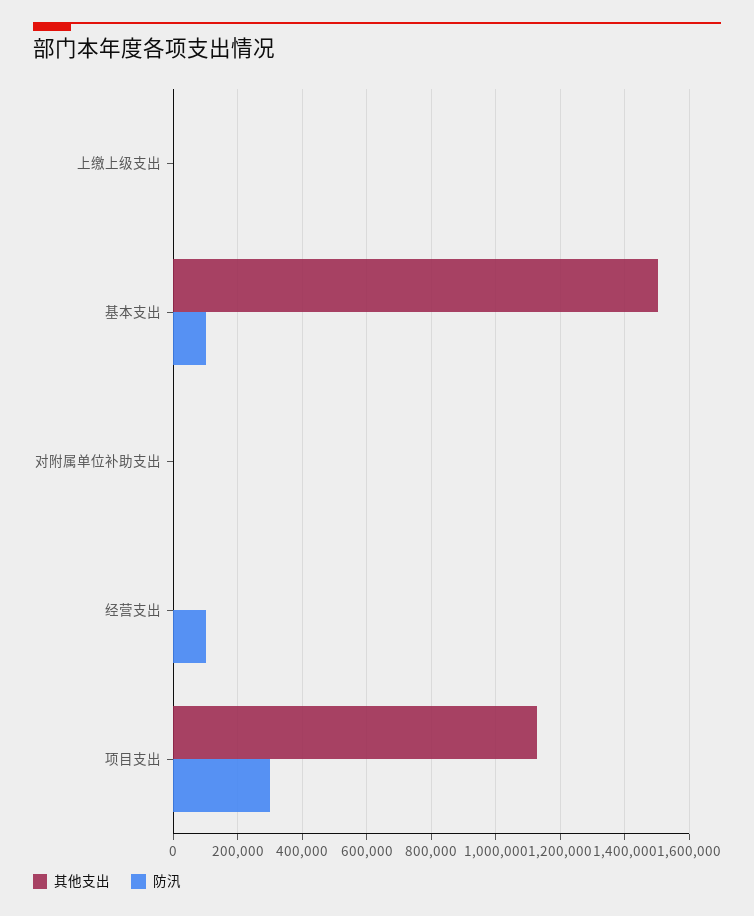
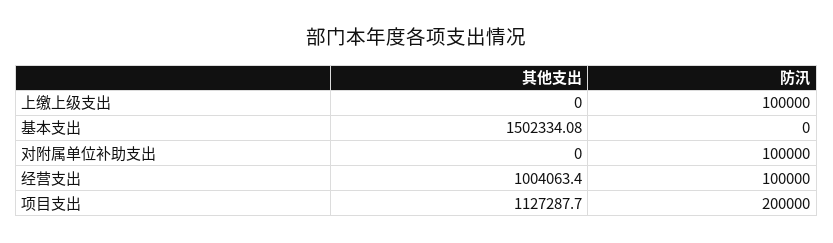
防汛, 上缴上级支出: 0 -> 100000
防汛, 基本支出: 100000 -> 0
防汛, 对附属单位补助支出: 0 -> 100000
其他支出, 经营支出: 0 -> 1004063.4
防汛, 项目支出: 300000 -> 200000

